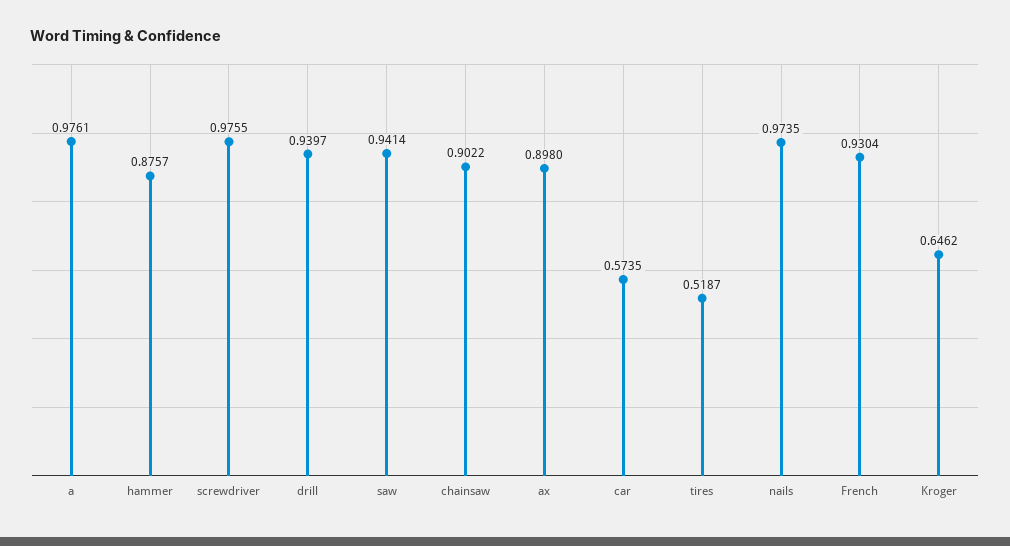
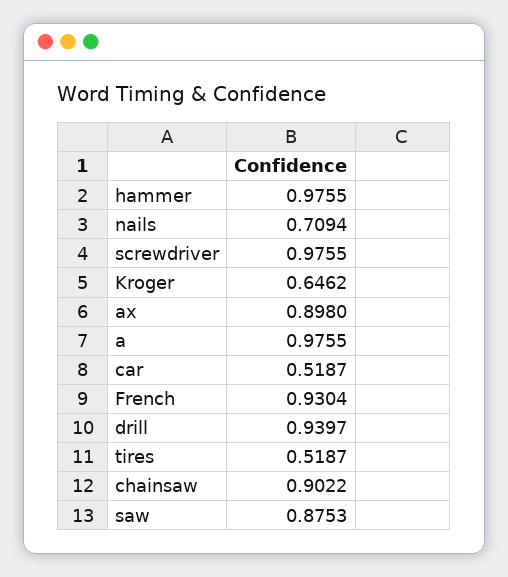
a: 0.9761 -> 0.9755
hammer: 0.8757 -> 0.9755
saw: 0.9414 -> 0.8753
car: 0.5735 -> 0.5187
nails: 0.9735 -> 0.7094

